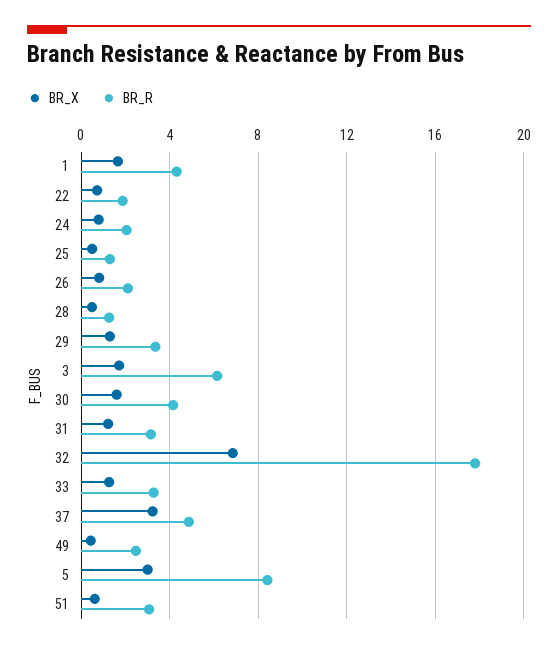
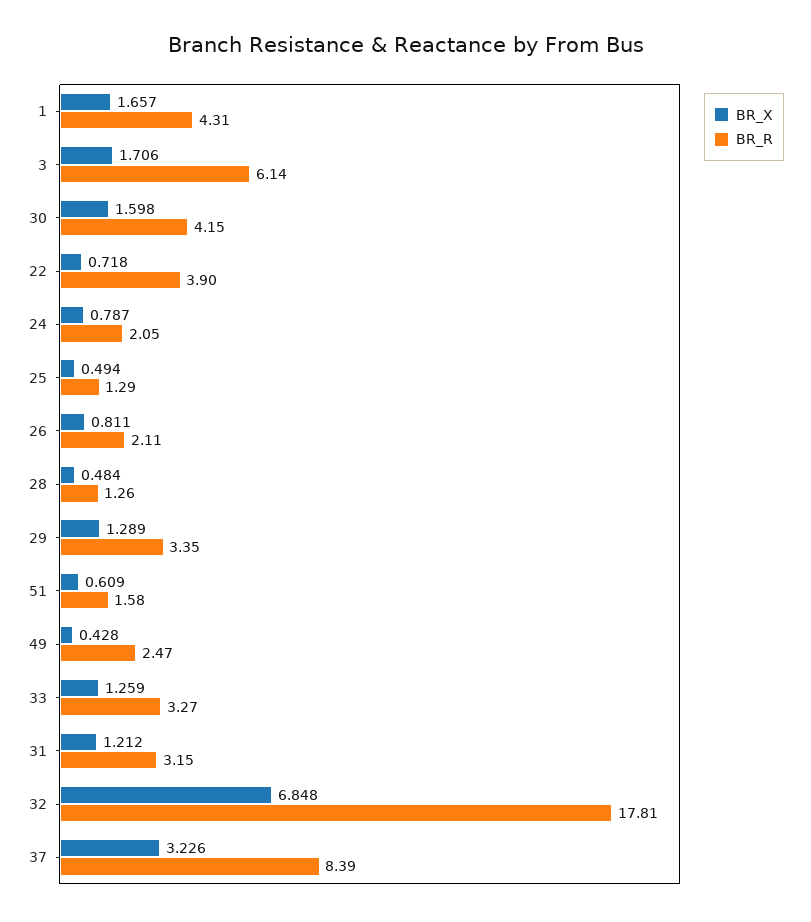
BR_R, 22: 2 -> 3.9
BR_R, 37: 5 -> 8.39
BR_X, 5: 3 -> none
BR_R, 5: 8.5 -> none
BR_R, 51: 3 -> 1.58

